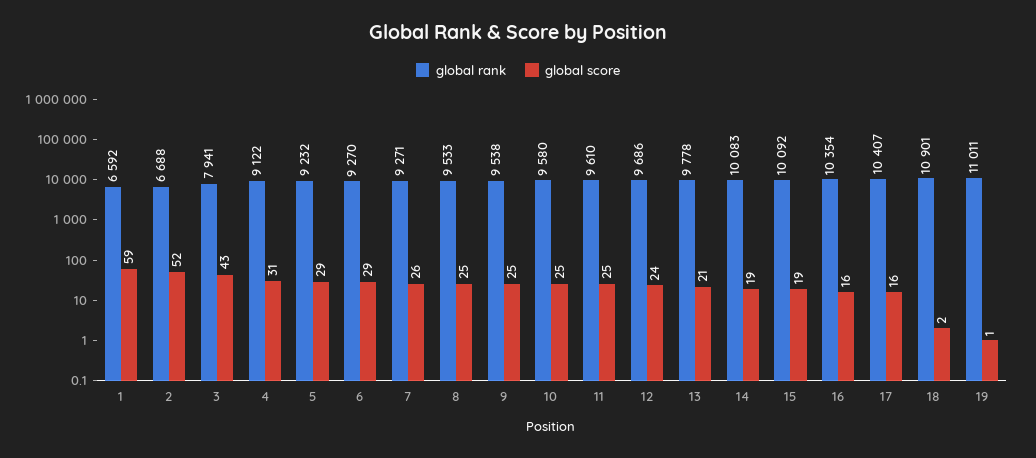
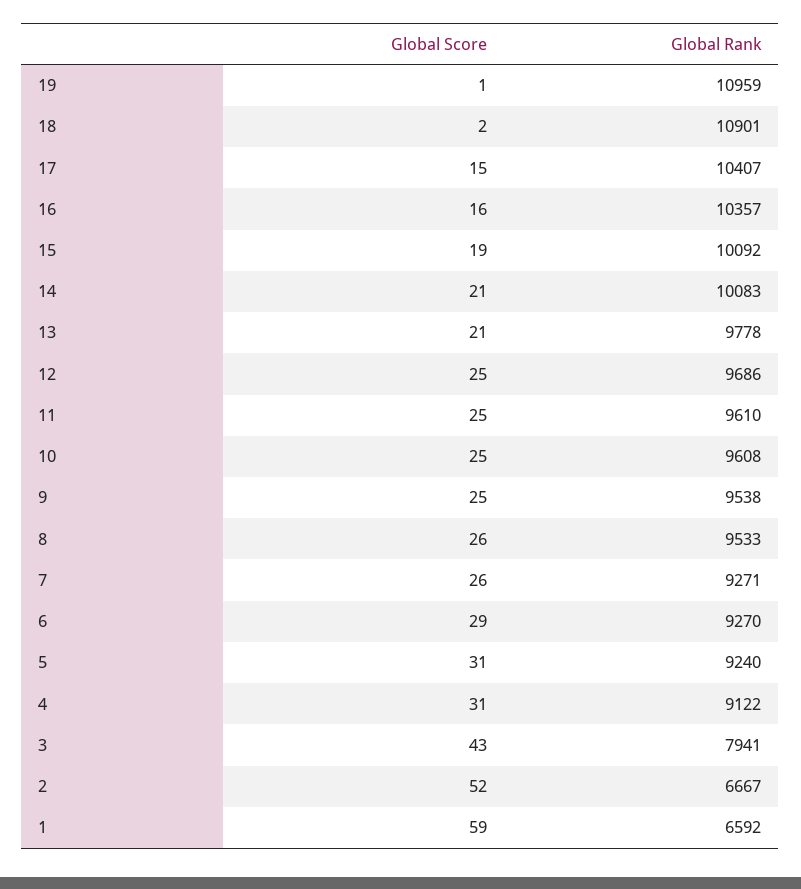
global rank, 2: 6688 -> 6667
global rank, 5: 9232 -> 9240
global score, 5: 29 -> 31
global score, 8: 25 -> 26
global rank, 10: 9580 -> 9608
global score, 12: 24 -> 25
global score, 14: 19 -> 21
global rank, 16: 10354 -> 10357
global score, 17: 16 -> 15
global rank, 19: 11011 -> 10959

